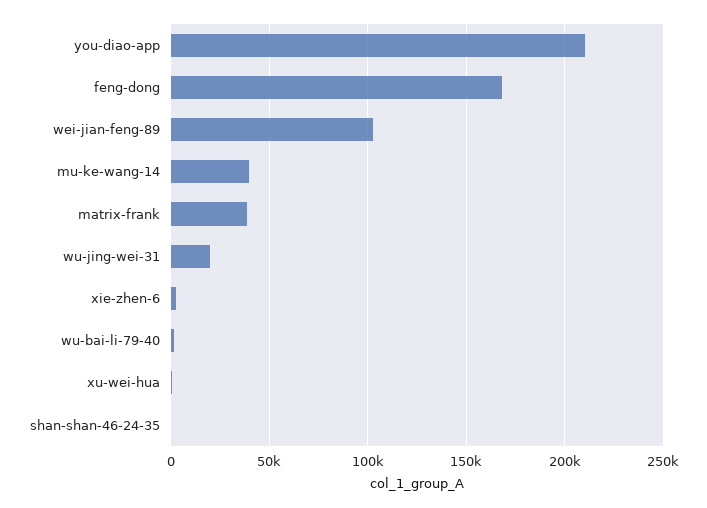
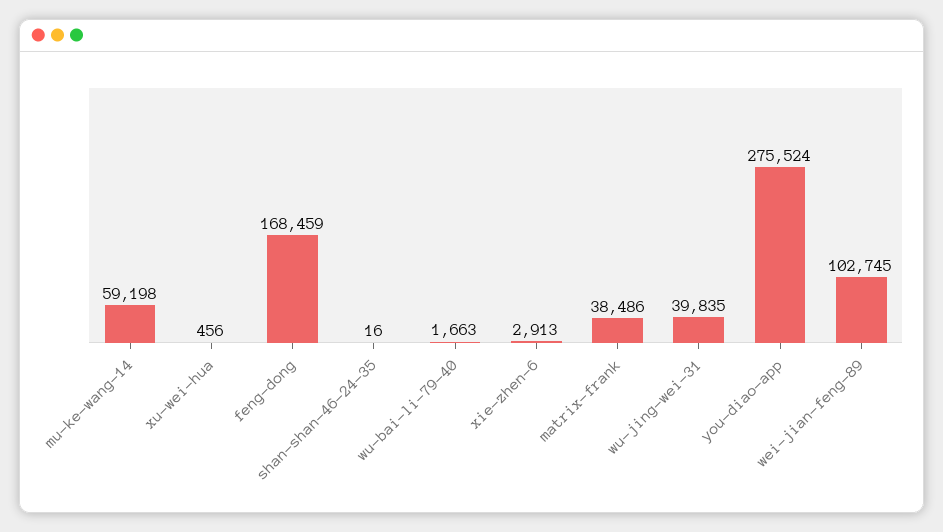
you-diao-app: 210000 -> 275524
mu-ke-wang-14: 40000 -> 59198
wu-jing-wei-31: 20000 -> 39835

